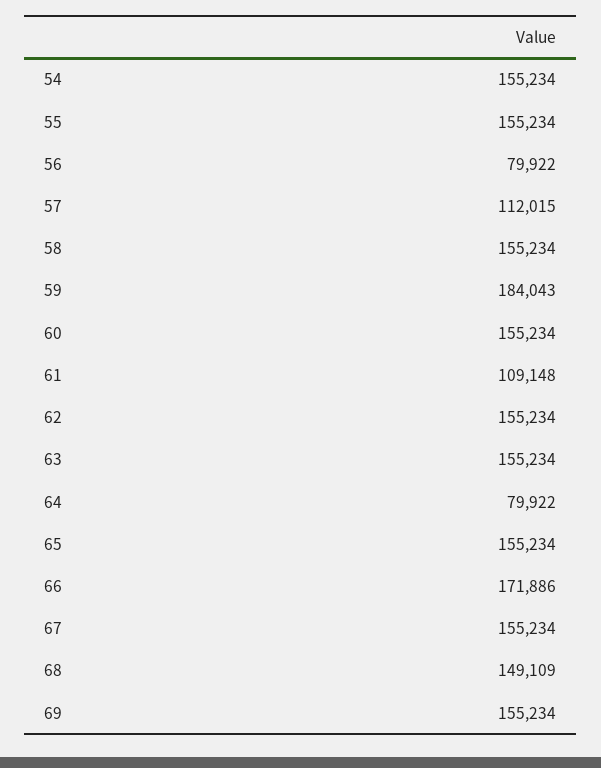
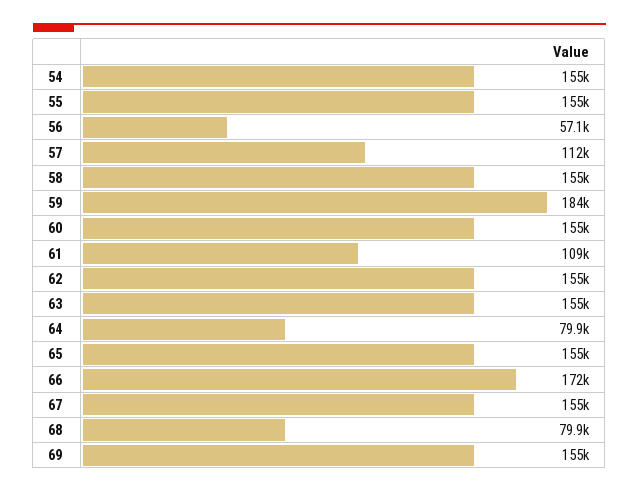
56: 79922 -> 57100
68: 149109 -> 79900

